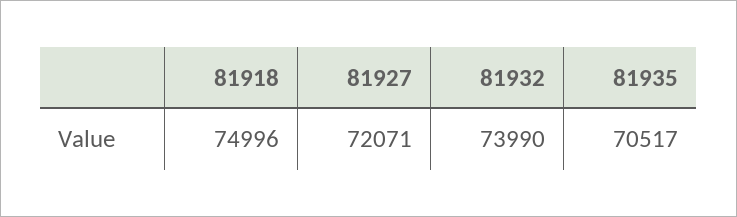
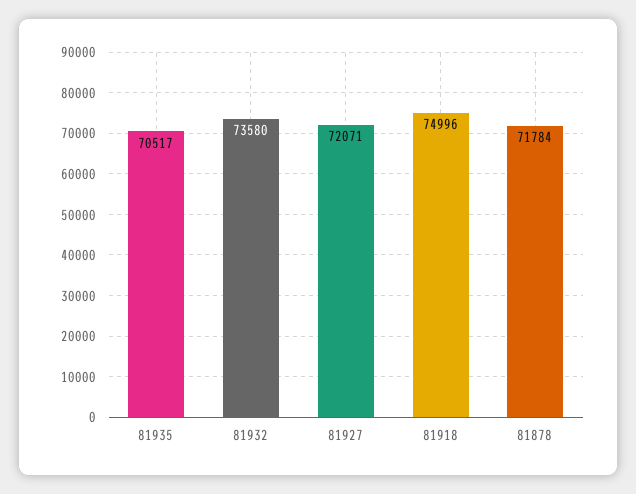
81932: 73990 -> 73580
81878: none -> 71784

